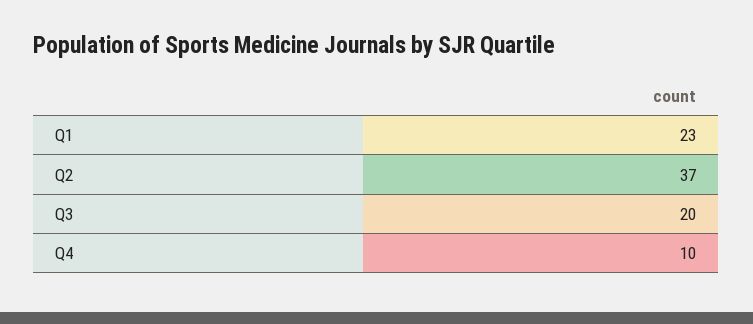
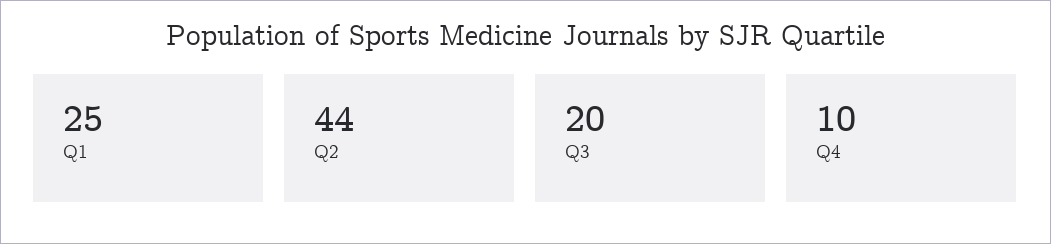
Q1: 23 -> 25
Q2: 37 -> 44

